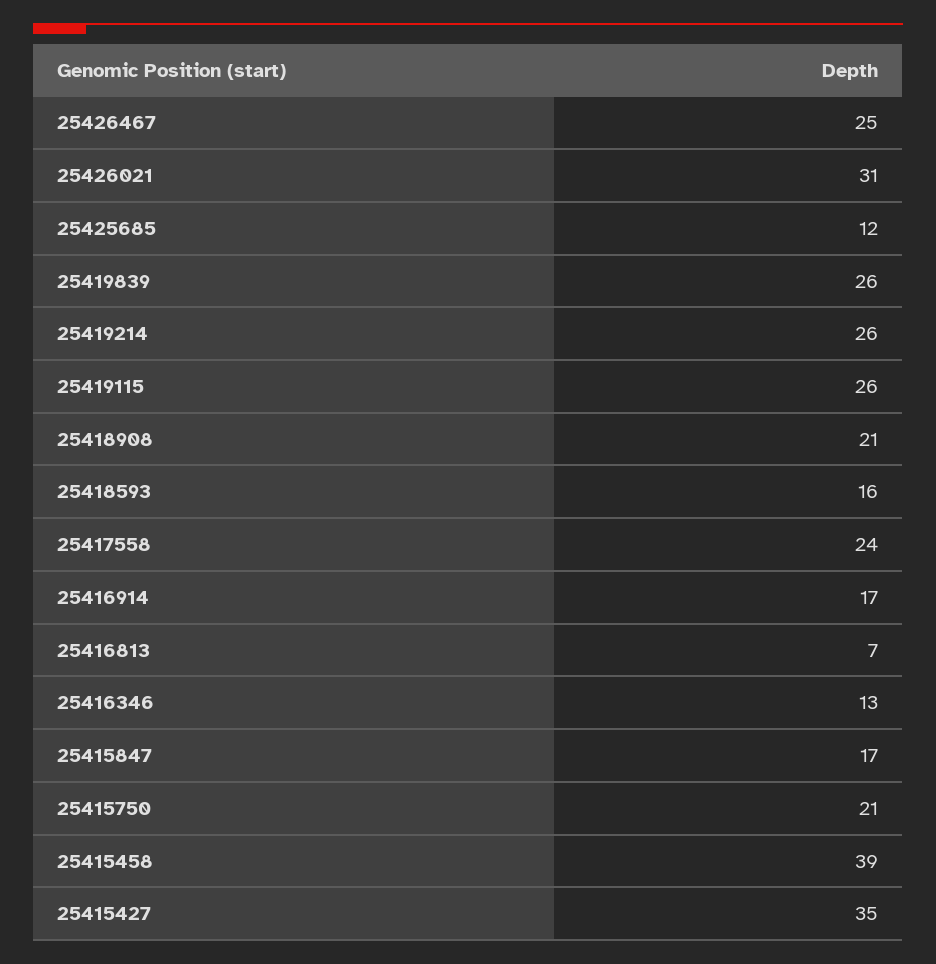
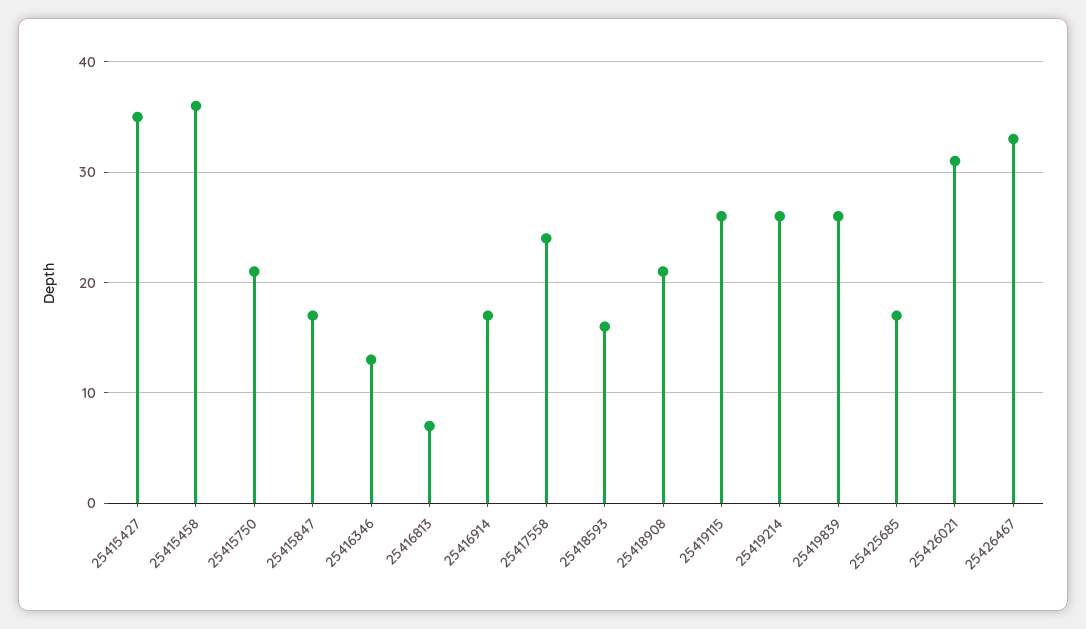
25426467: 25 -> 33
25425685: 12 -> 17
25415458: 39 -> 36

